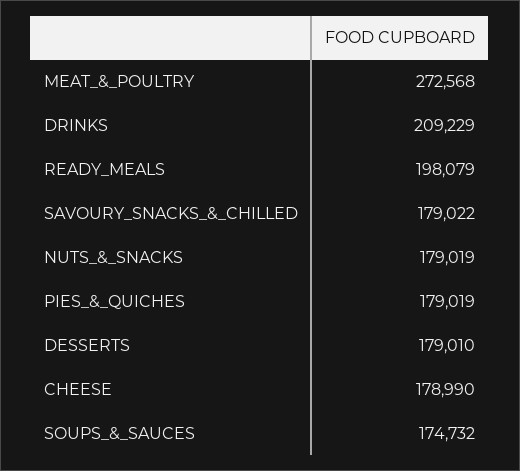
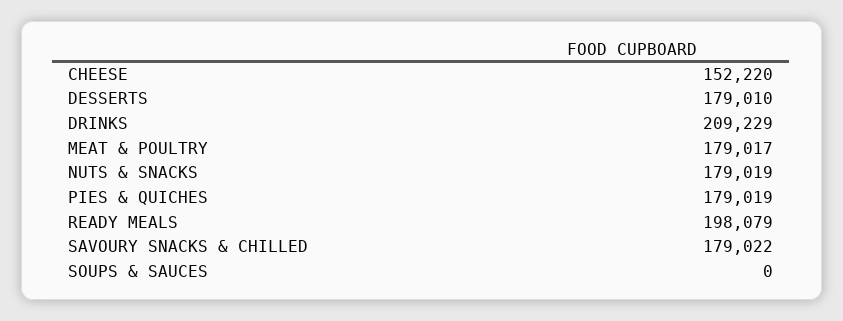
MEAT_&_POULTRY: 272568 -> 179017
CHEESE: 178990 -> 152220
SOUPS_&_SAUCES: 174732 -> 0

